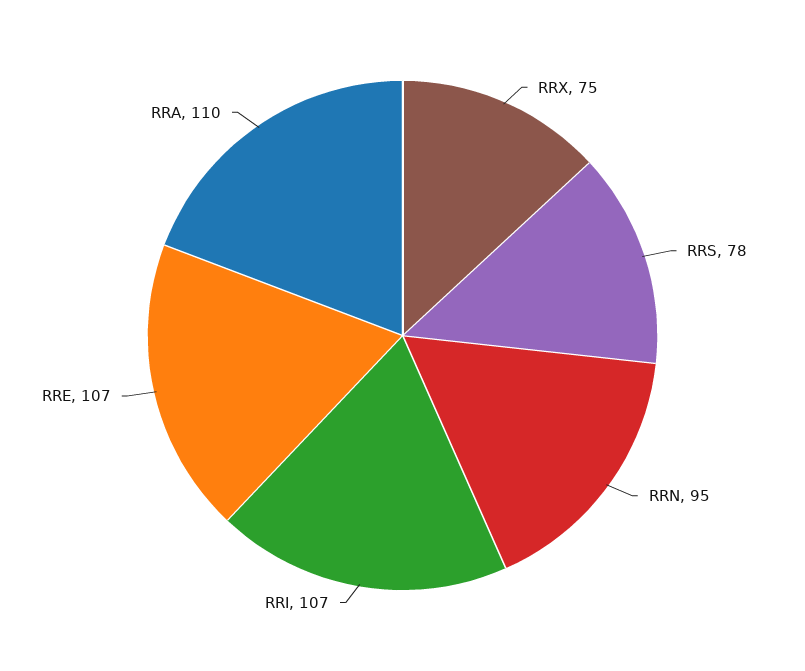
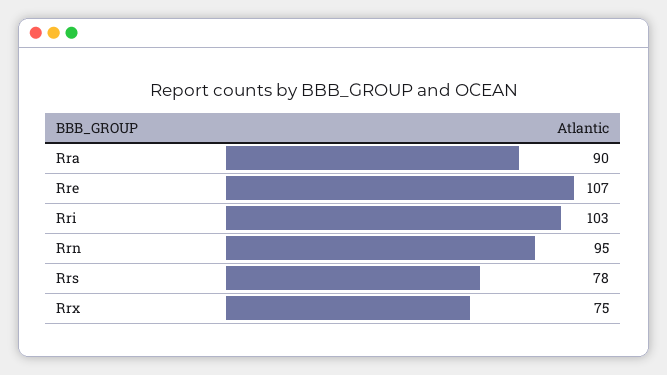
RRI: 107 -> 103
RRA: 110 -> 90

